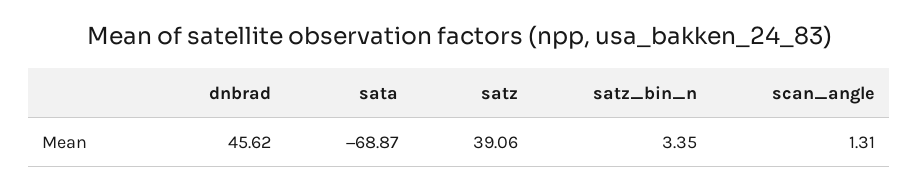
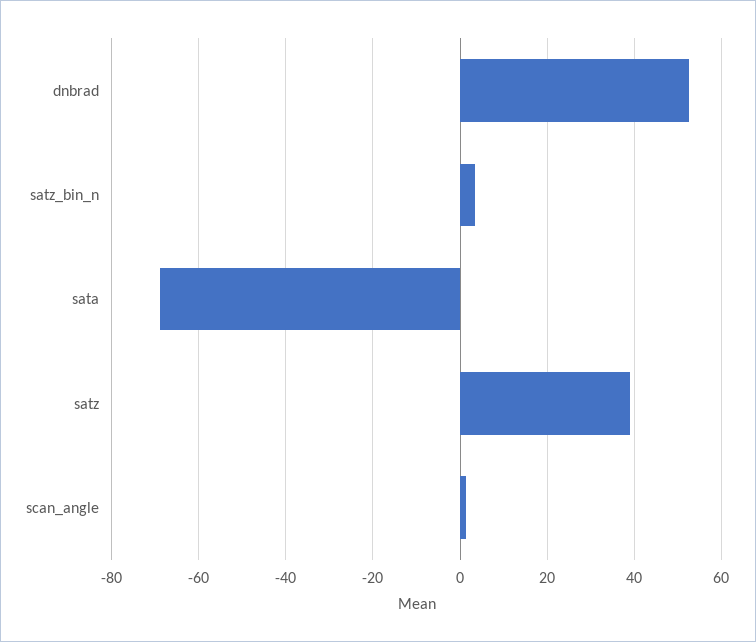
dnbrad: 45.62 -> 52

